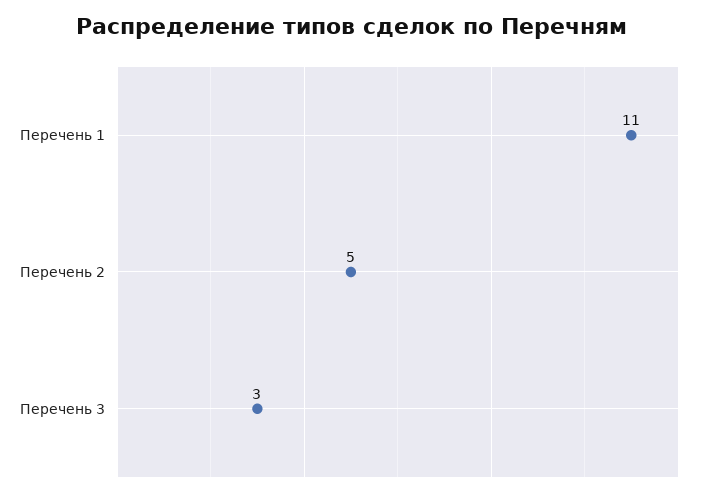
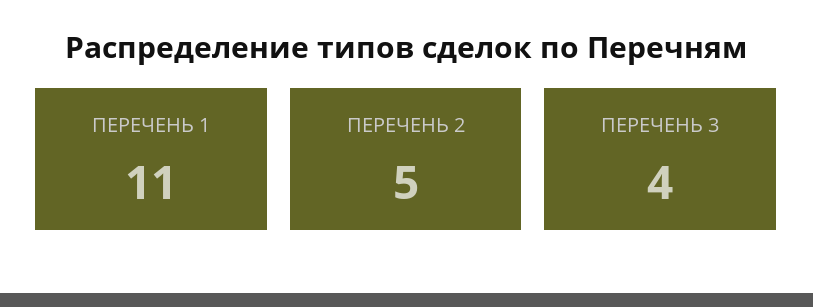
Перечень 3: 3 -> 4

